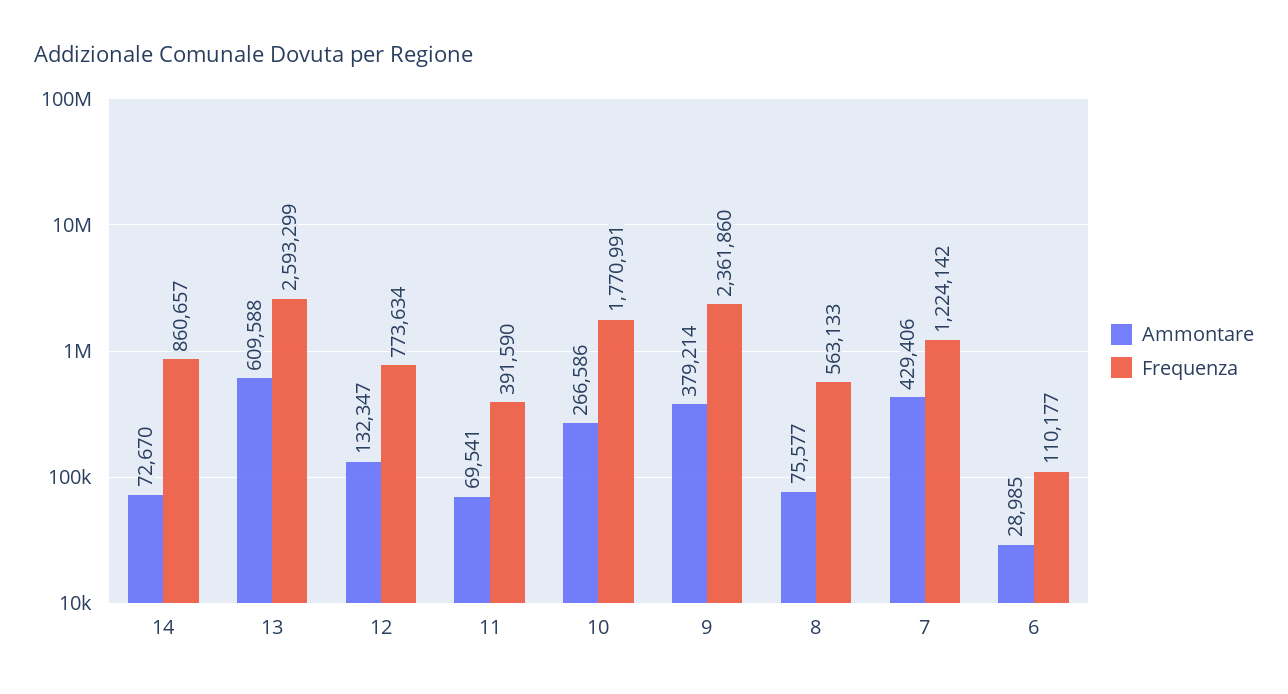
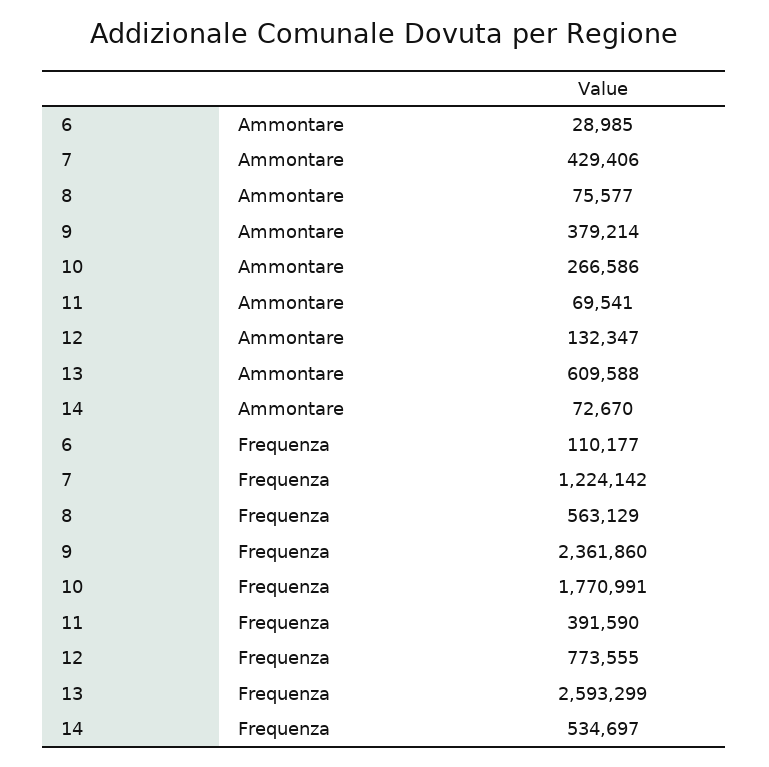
Frequenza, 14: 860657 -> 534697
Frequenza, 12: 773634 -> 773555
Frequenza, 8: 563133 -> 563129

